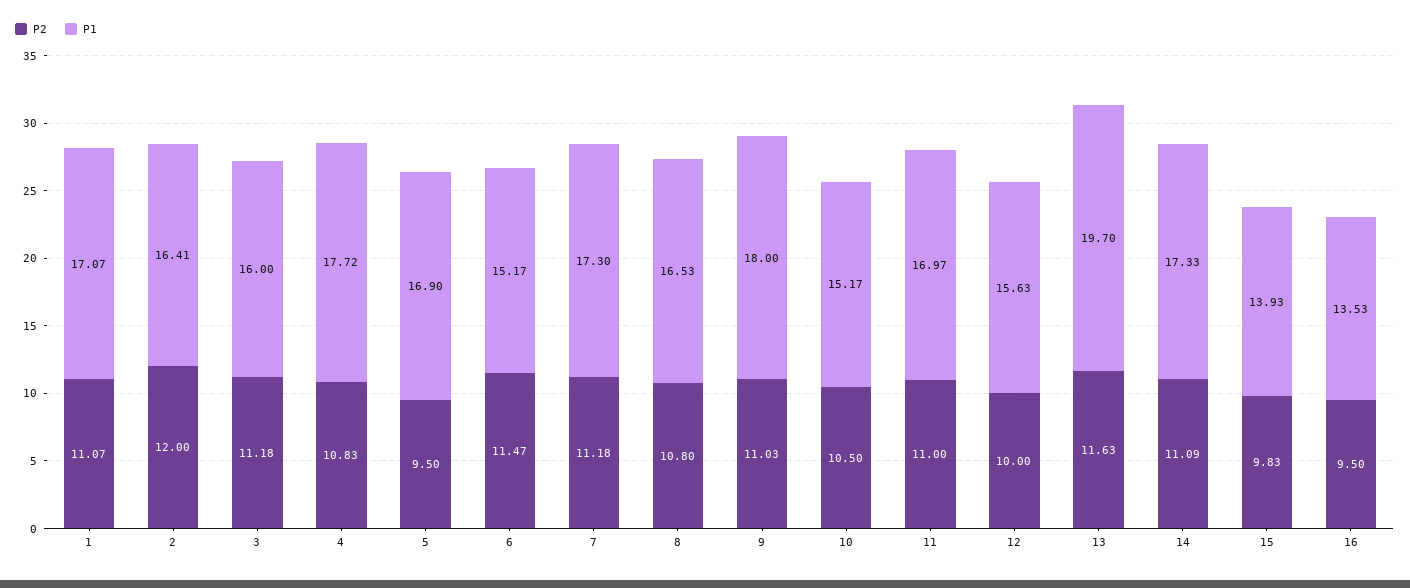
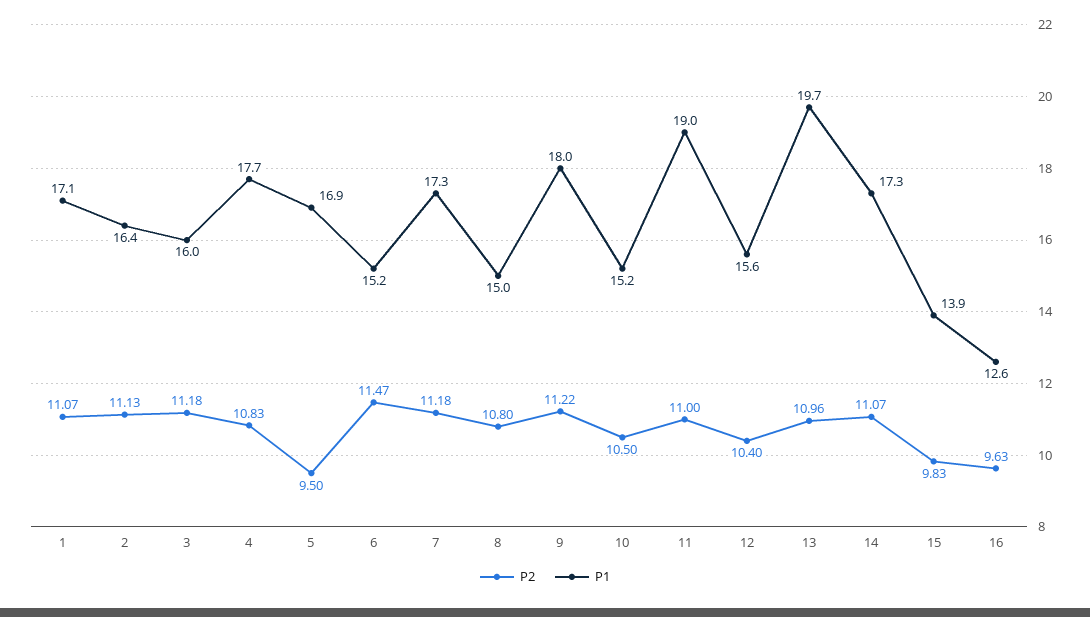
P2, 2: 12 -> 11.13
P1, 8: 16.53 -> 15
P2, 9: 11.03 -> 11.22
P1, 11: 16.97 -> 19
P2, 12: 10 -> 10.4
P2, 13: 11.63 -> 10.96
P2, 14: 11.09 -> 11.07
P2, 16: 9.5 -> 9.63
P1, 16: 13.53 -> 12.6

